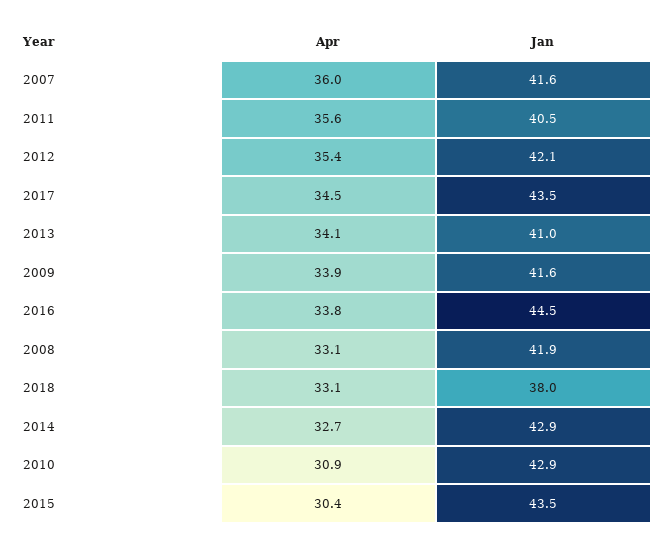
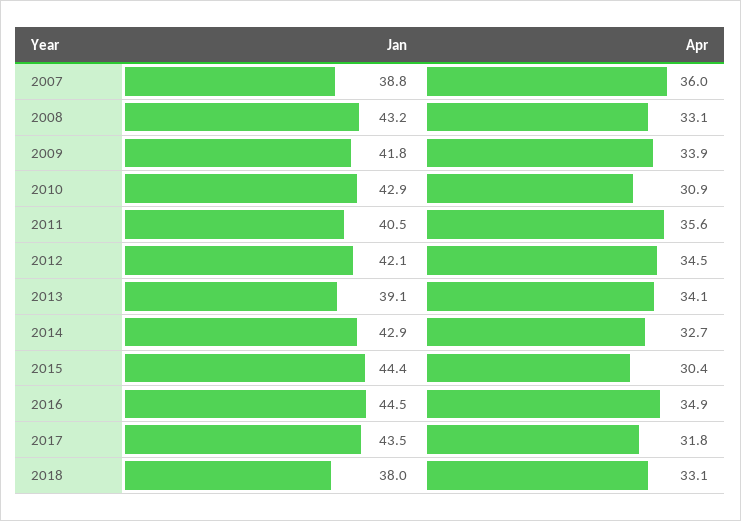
Jan, 2007: 41.6 -> 38.8
Apr, 2012: 35.4 -> 34.5
Apr, 2017: 34.5 -> 31.8
Jan, 2013: 41 -> 39.1
Jan, 2009: 41.6 -> 41.8
Apr, 2016: 33.8 -> 34.9
Jan, 2008: 41.9 -> 43.2
Jan, 2015: 43.5 -> 44.4

